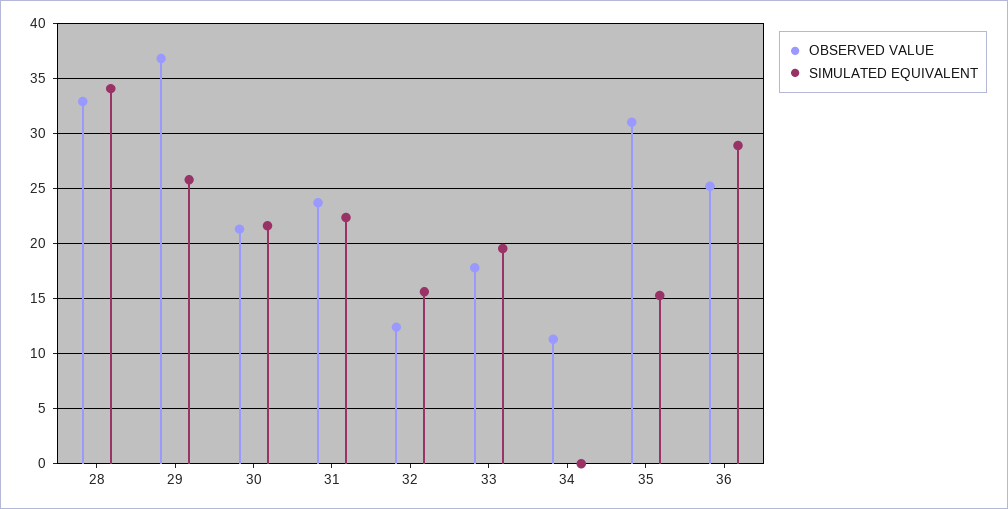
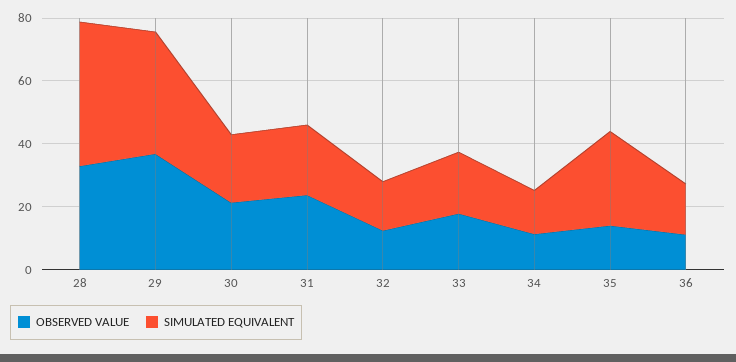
SIMULATED EQUIVALENT, 28: 34 -> 45
SIMULATED EQUIVALENT, 29: 26 -> 40
SIMULATED EQUIVALENT, 34: 0 -> 15
OBSERVED VALUE, 35: 31 -> 15
SIMULATED EQUIVALENT, 35: 15 -> 30
OBSERVED VALUE, 36: 25 -> 10
SIMULATED EQUIVALENT, 36: 29 -> 15

